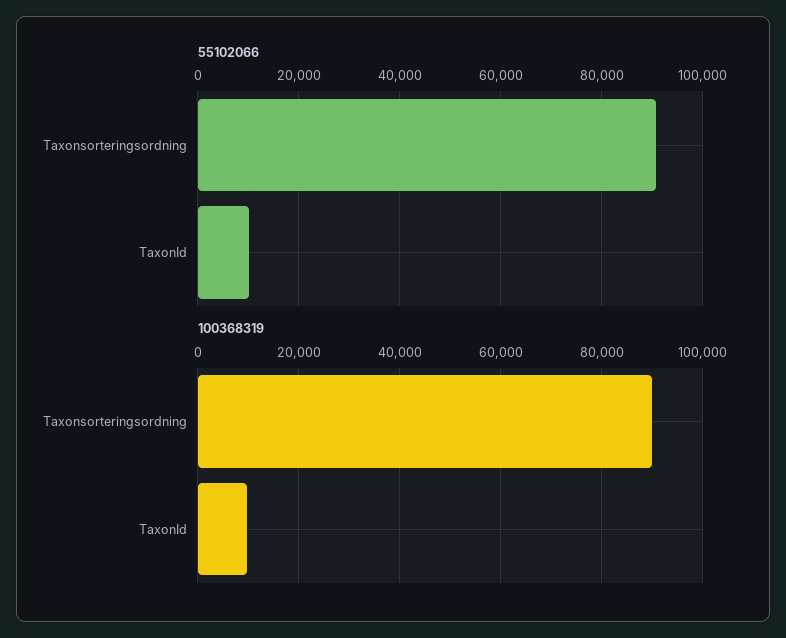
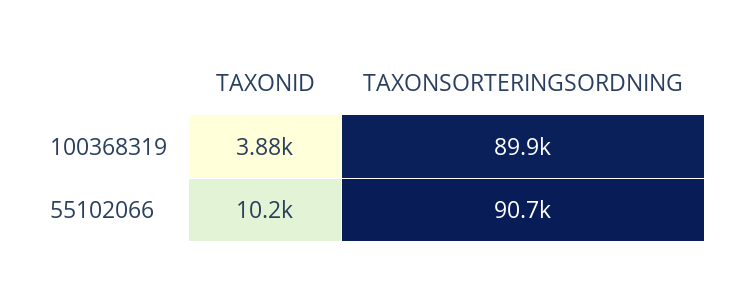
100368319, TaxonId: 10000 -> 3880

